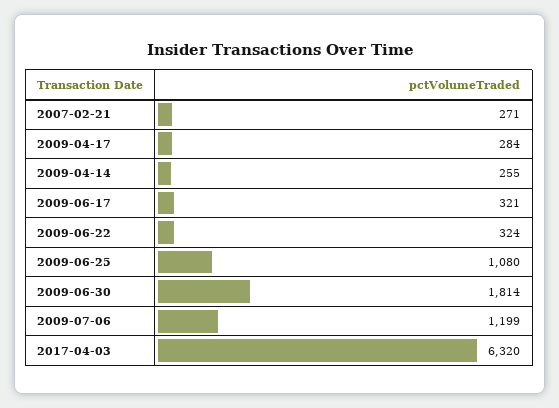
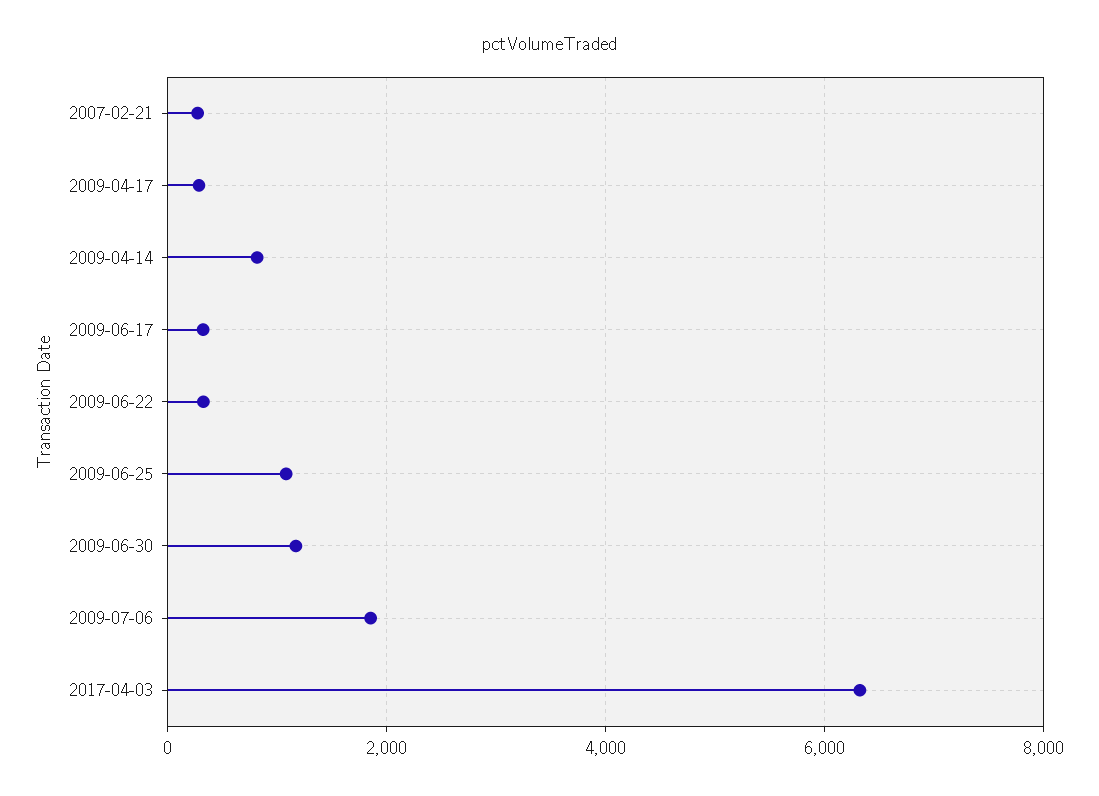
2009-04-14: 255 -> 800
2009-06-30: 1814 -> 1200
2009-07-06: 1199 -> 1800

